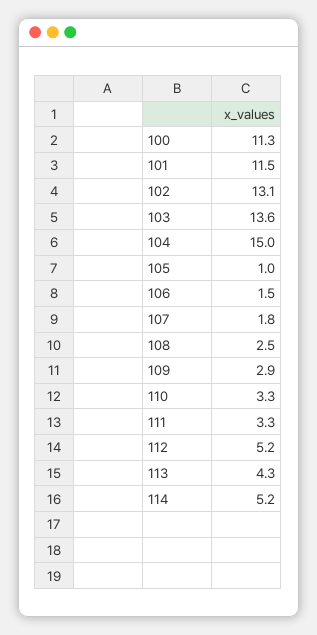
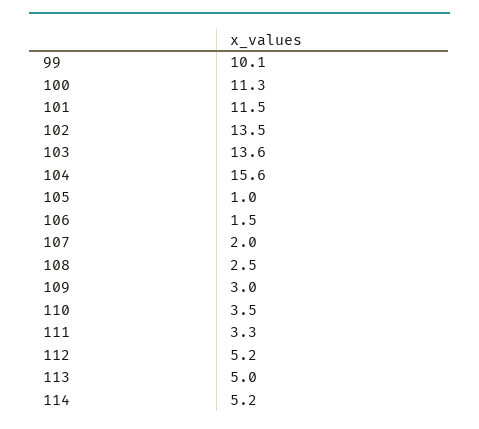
102: 13.1 -> 13.5
104: 15 -> 15.6
107: 1.8 -> 2
109: 2.9 -> 3
110: 3.3 -> 3.5
113: 4.3 -> 5
99: none -> 10.1

